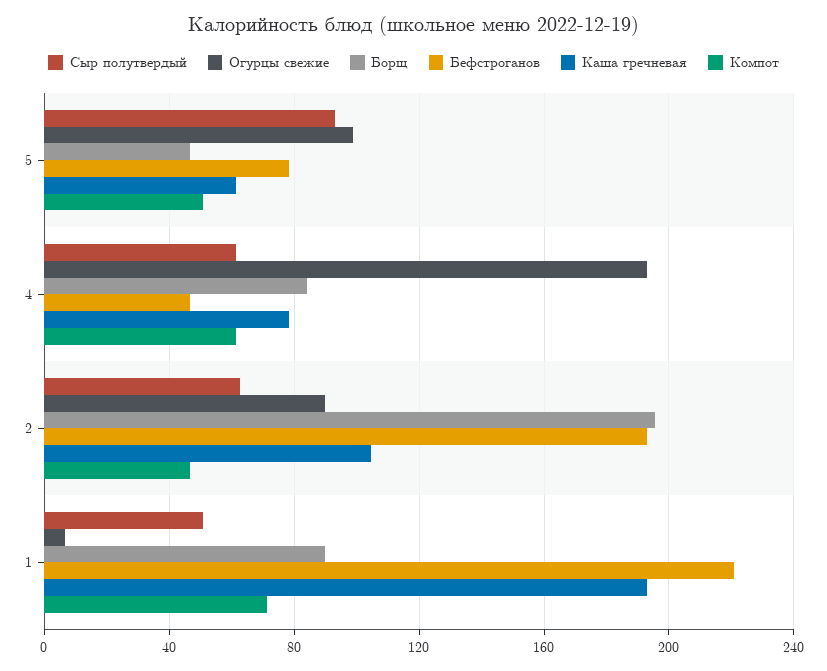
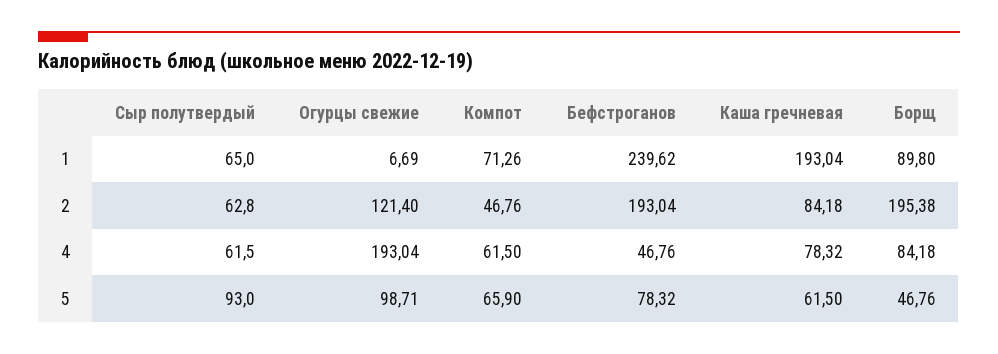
Компот, 5: 50 -> 65.9
Огурцы свежие, 2: 90 -> 121.4
Каша гречневая, 2: 105 -> 84.18
Сыр полутвердый, 1: 50 -> 65
Бефстроганов, 1: 220 -> 239.62

